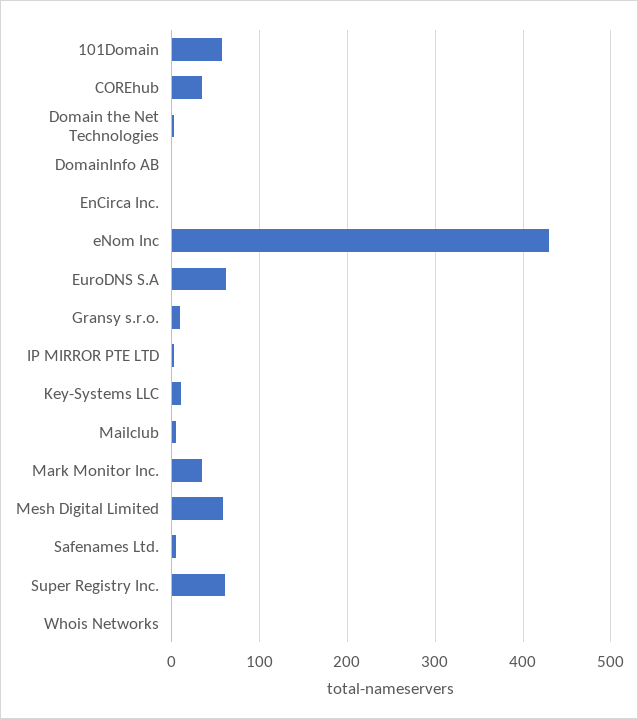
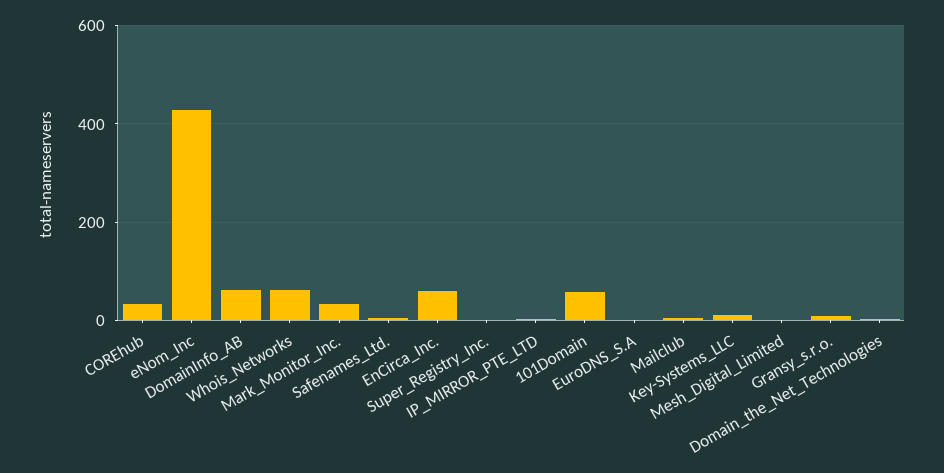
DomainInfo AB: 0 -> 60
EnCirca Inc.: 0 -> 60
EuroDNS S.A: 60 -> 0
Mesh Digital Limited: 60 -> 0
Super Registry Inc.: 60 -> 0
Whois Networks: 0 -> 60

